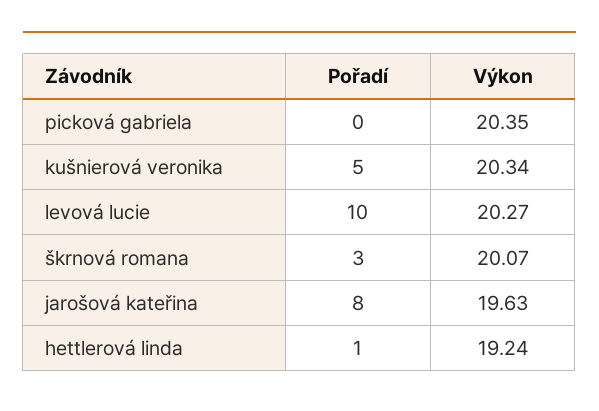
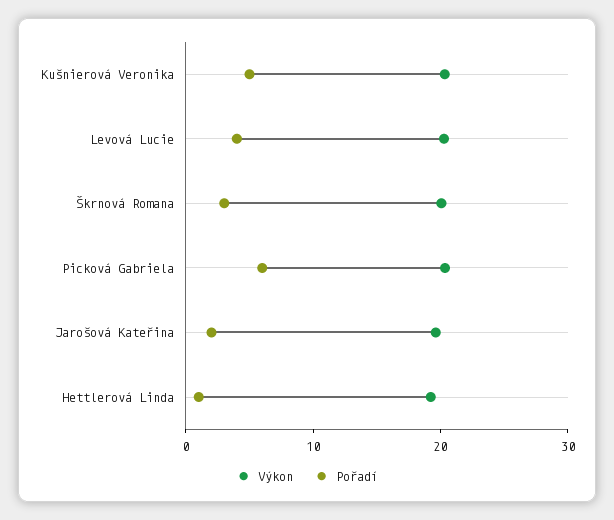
Pořadí, picková gabriela: 0 -> 6
Pořadí, levová lucie: 10 -> 4
Pořadí, jarošová kateřina: 8 -> 2

